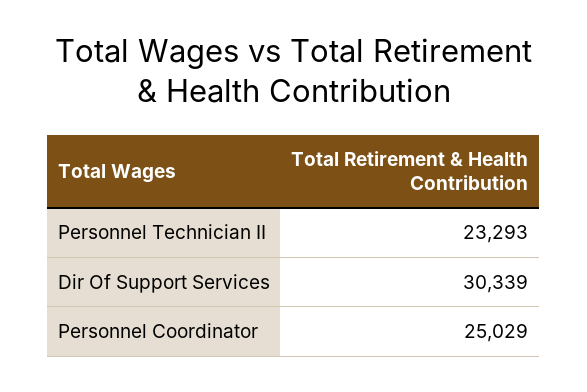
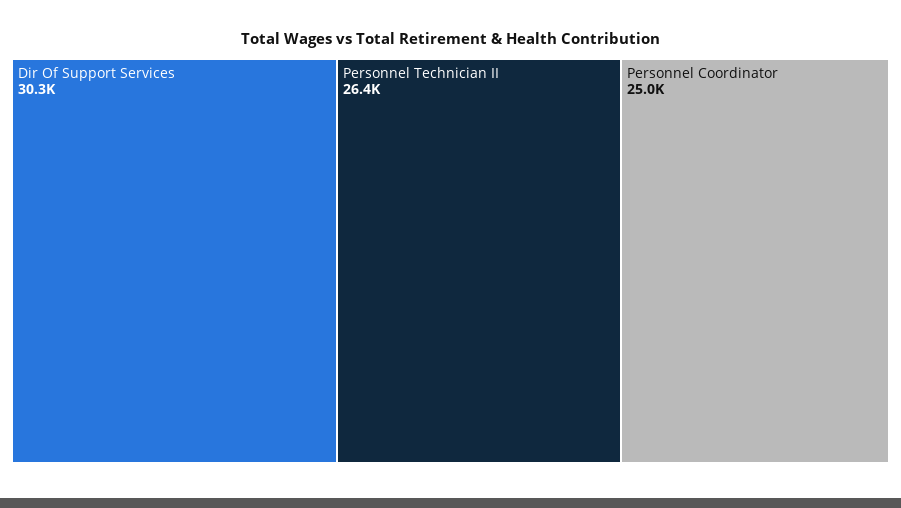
Personnel Technician II: 23293 -> 26400

